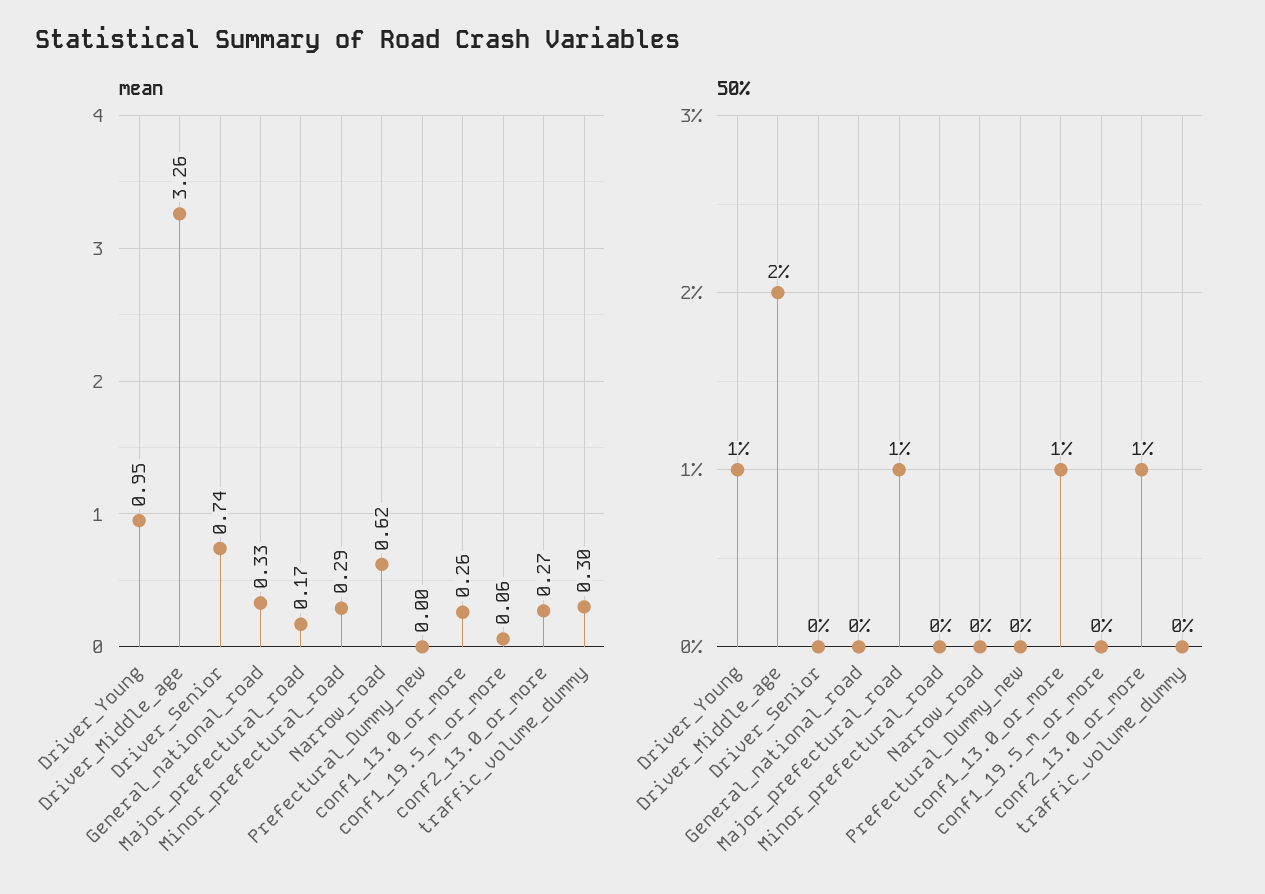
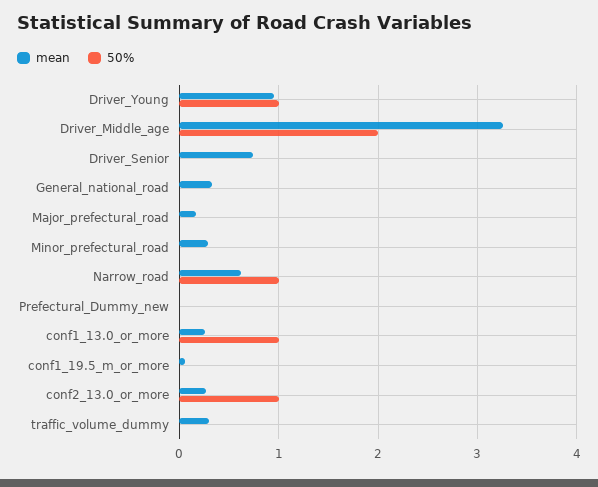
50%, Major_prefectural_road: 1 -> 0
50%, Narrow_road: 0 -> 1

